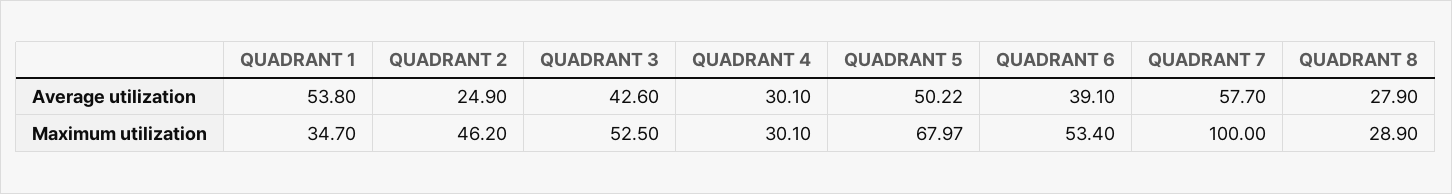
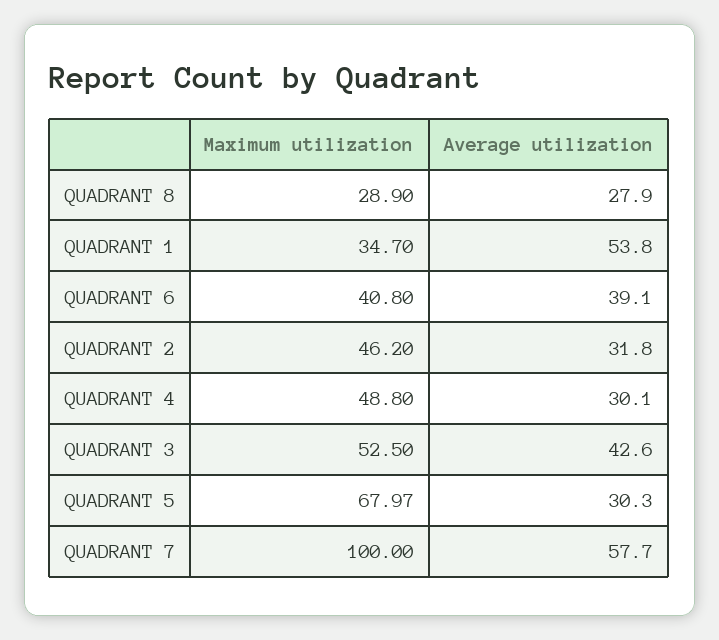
QUADRANT 2, Average utilization: 24.9 -> 31.8
QUADRANT 5, Average utilization: 50.22 -> 30.3
QUADRANT 4, Maximum utilization: 30.1 -> 48.8
QUADRANT 6, Maximum utilization: 53.4 -> 40.8

